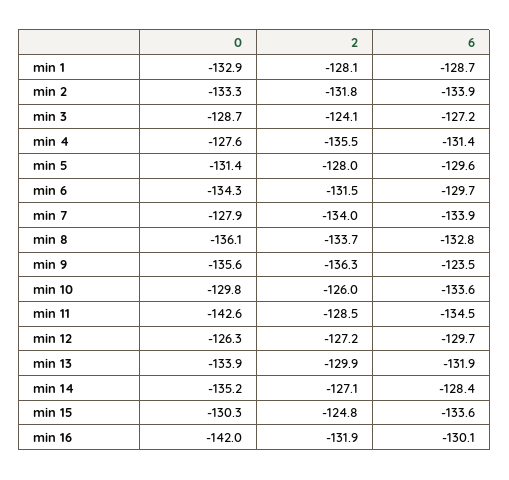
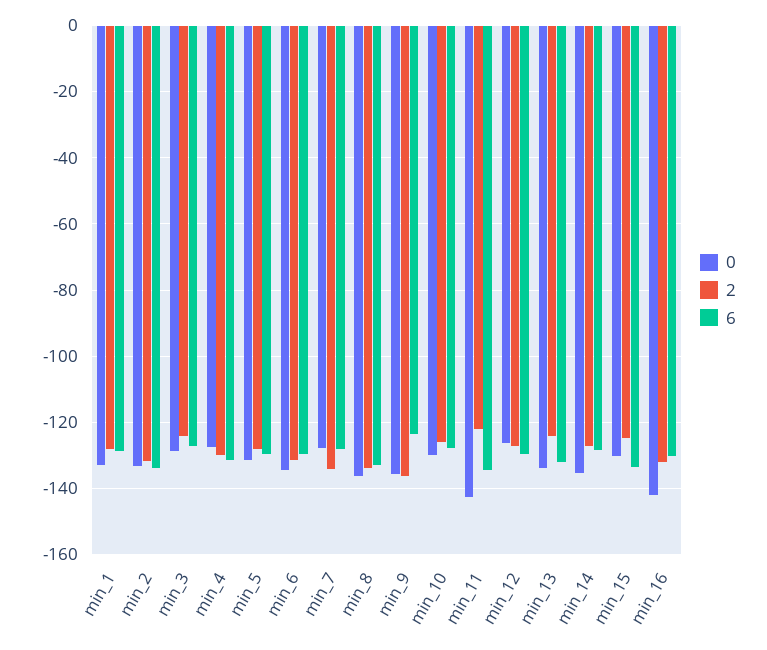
2, min 4: -135.5 -> -130
6, min 7: -133.9 -> -128
6, min 10: -133.6 -> -128
2, min 11: -128.5 -> -122
2, min 13: -129.9 -> -124

